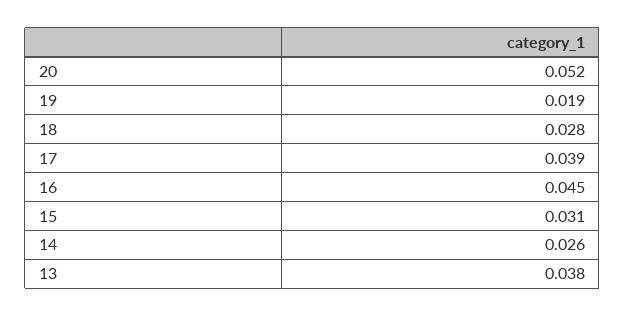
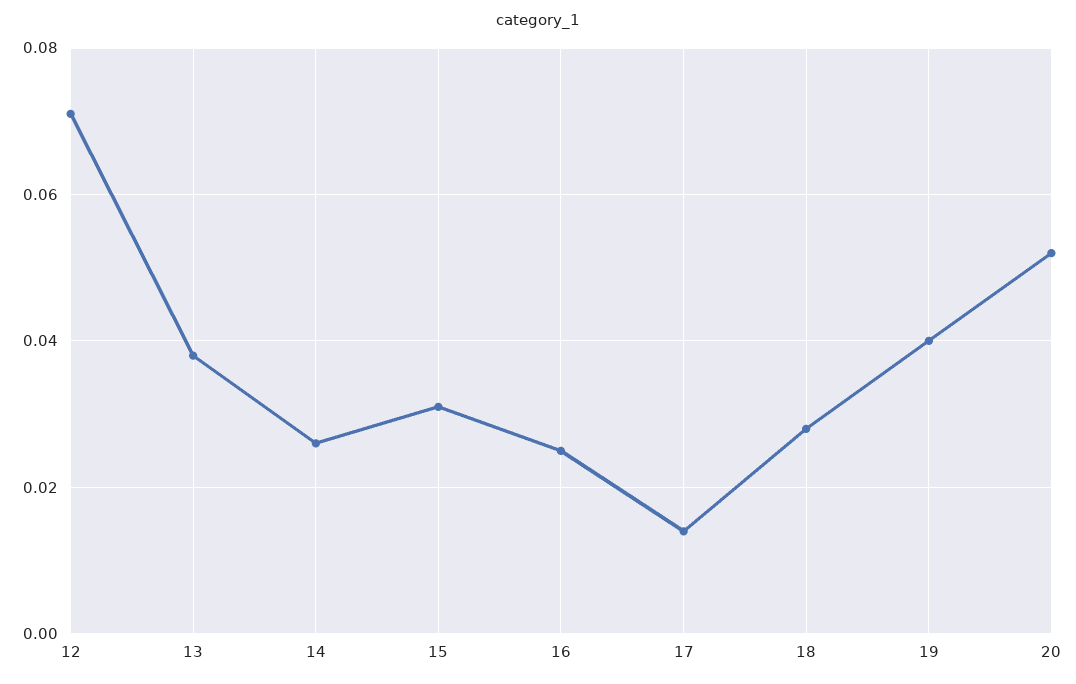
19: 0.019 -> 0.04
17: 0.039 -> 0.015
16: 0.045 -> 0.025
12: none -> 0.07

